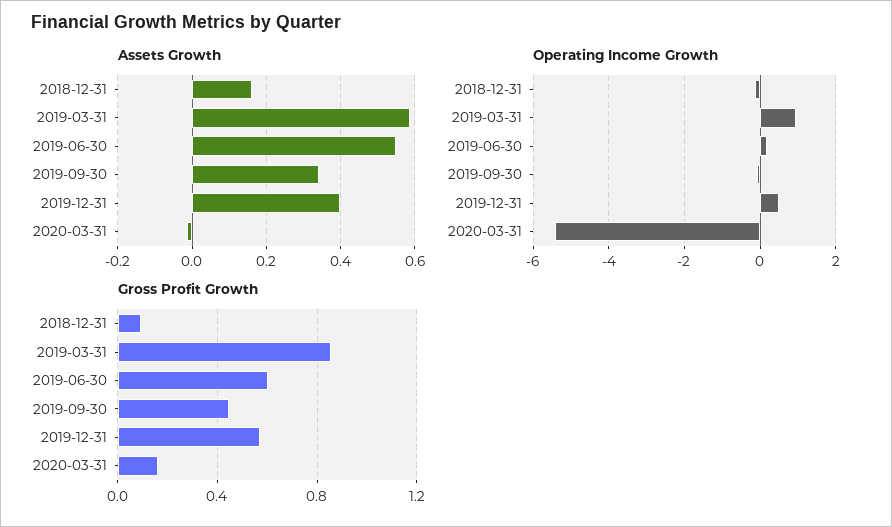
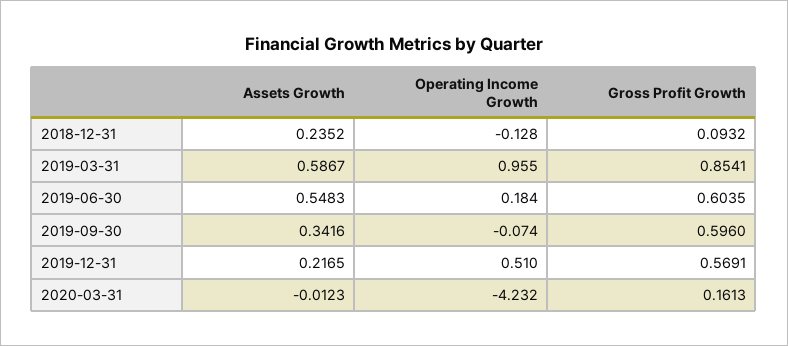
Assets Growth, 2018-12-31: 0.16 -> 0.2352
Assets Growth, 2019-12-31: 0.4 -> 0.2165
Operating Income Growth, 2020-03-31: -5.4 -> -4.232
Gross Profit Growth, 2019-09-30: 0.45 -> 0.596

